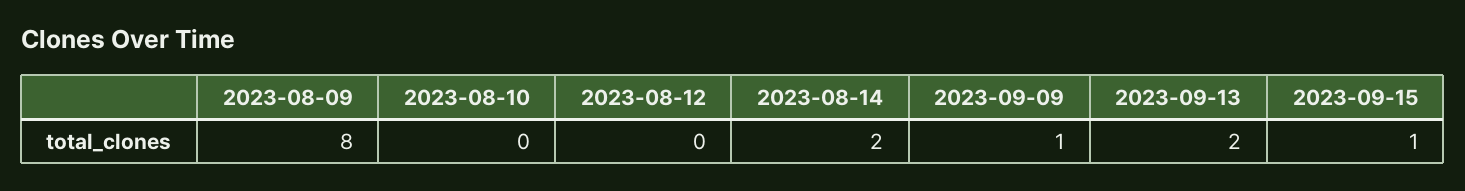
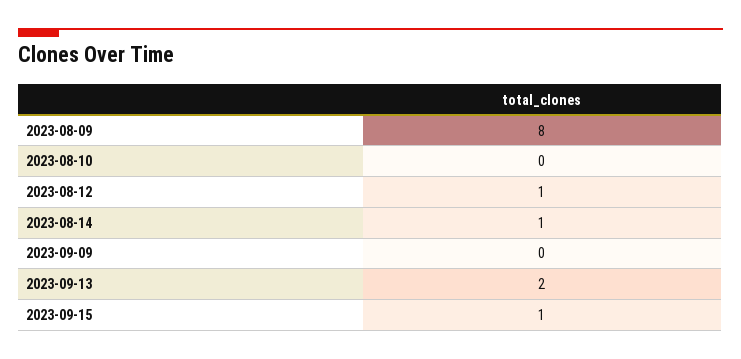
2023-08-12: 0 -> 1
2023-08-14: 2 -> 1
2023-09-09: 1 -> 0

